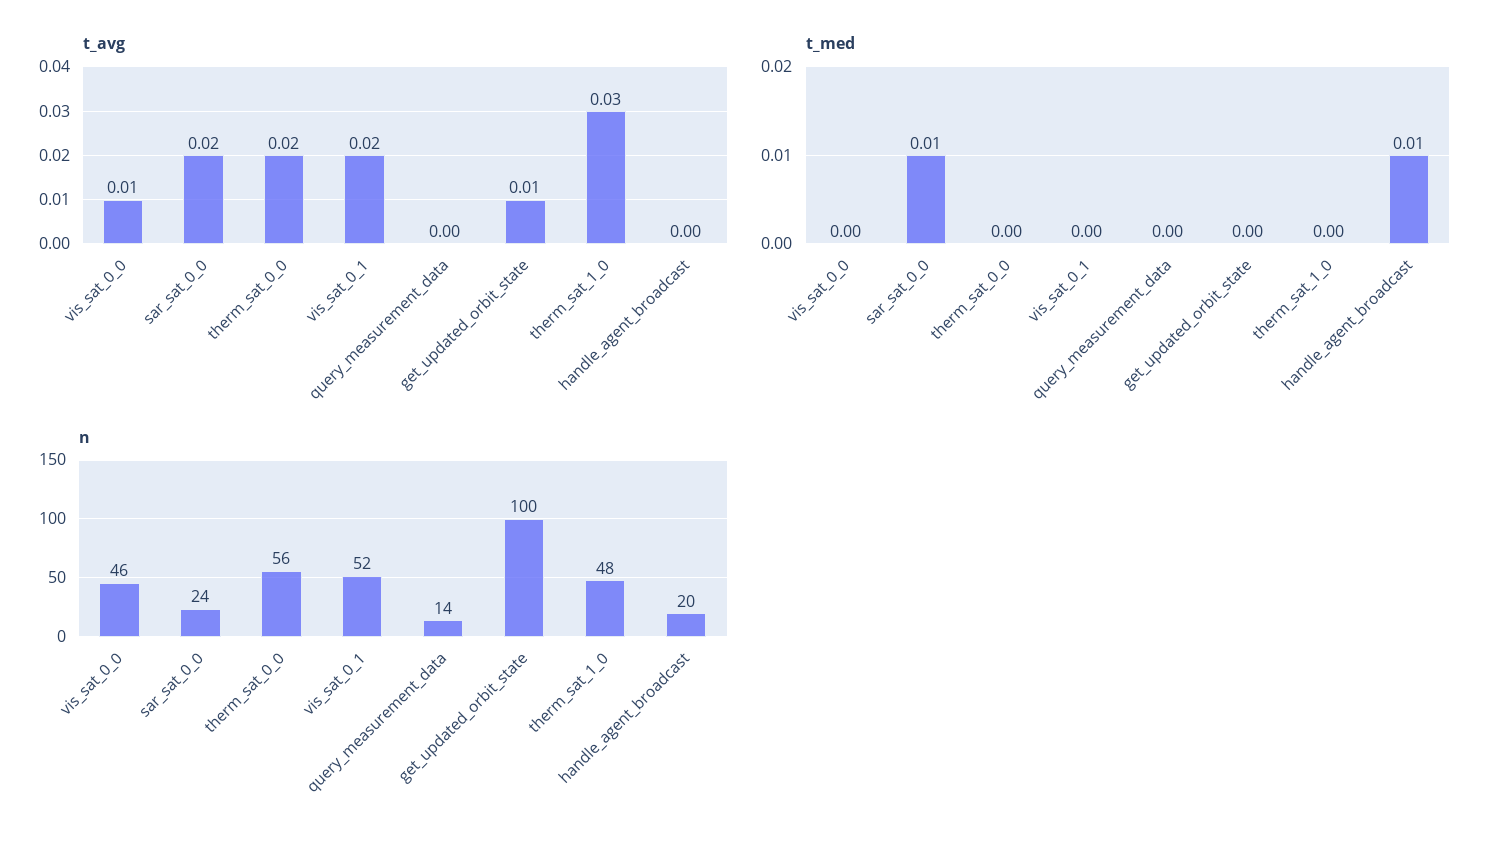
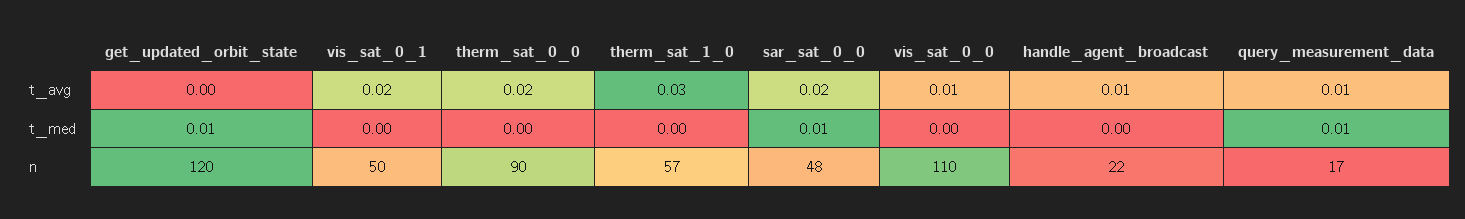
t_avg, query_measurement_data: 0 -> 0.01
t_avg, get_updated_orbit_state: 0.01 -> 0
t_avg, handle_agent_broadcast: 0 -> 0.01
t_med, query_measurement_data: 0 -> 0.01
t_med, get_updated_orbit_state: 0 -> 0.01
t_med, handle_agent_broadcast: 0.01 -> 0
n, vis_sat_0_0: 46 -> 110
n, sar_sat_0_0: 24 -> 48
n, therm_sat_0_0: 56 -> 90
n, vis_sat_0_1: 52 -> 50
n, query_measurement_data: 14 -> 17
n, get_updated_orbit_state: 100 -> 120
n, therm_sat_1_0: 48 -> 57
n, handle_agent_broadcast: 20 -> 22

